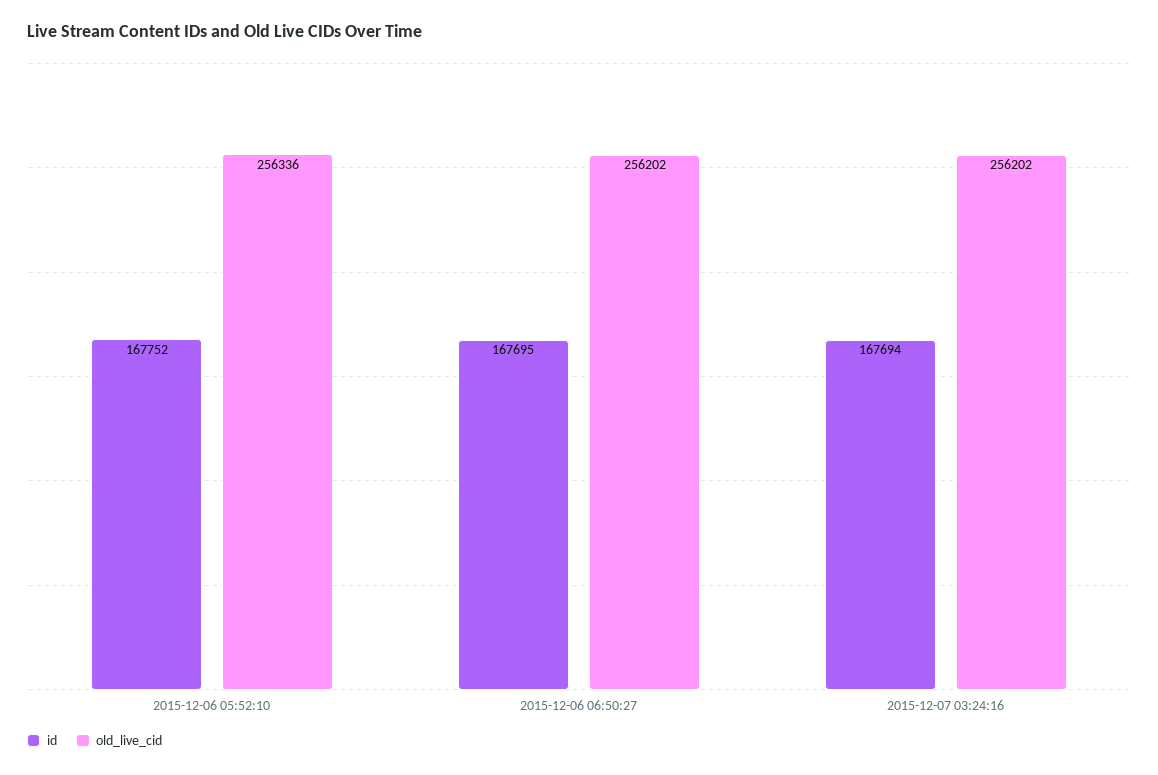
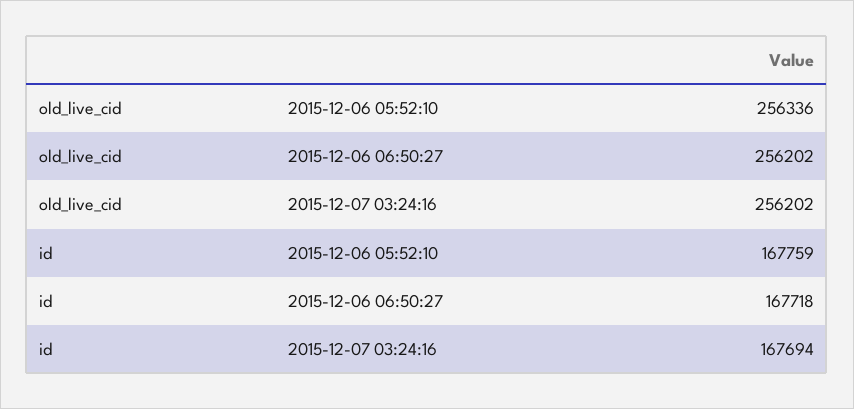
id, 2015-12-06 05:52:10: 167752 -> 167759
id, 2015-12-06 06:50:27: 167695 -> 167718

